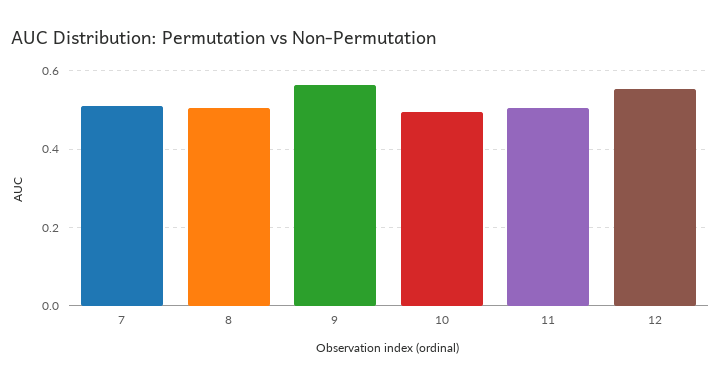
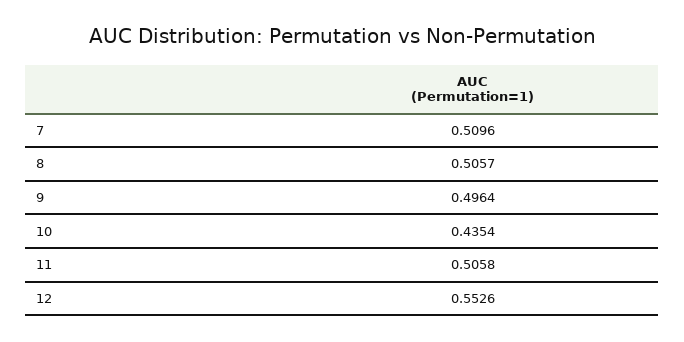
9: 0.56 -> 0.4964
10: 0.5 -> 0.4354

